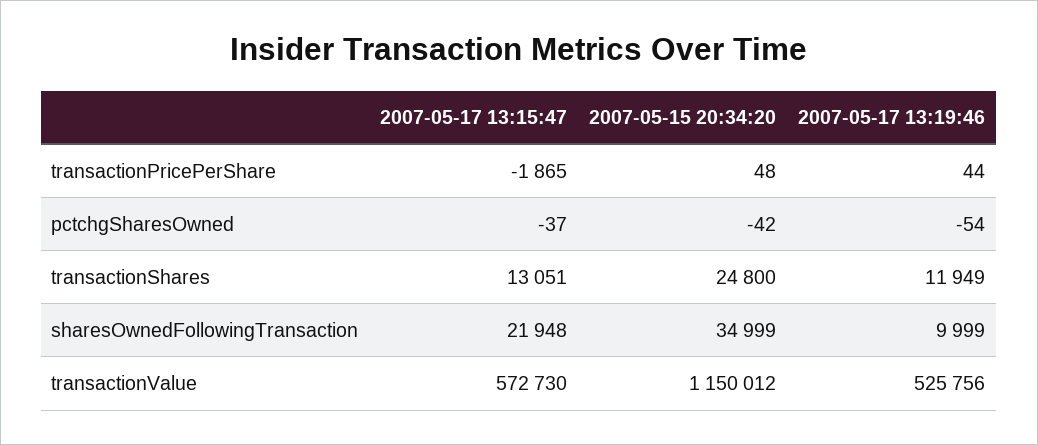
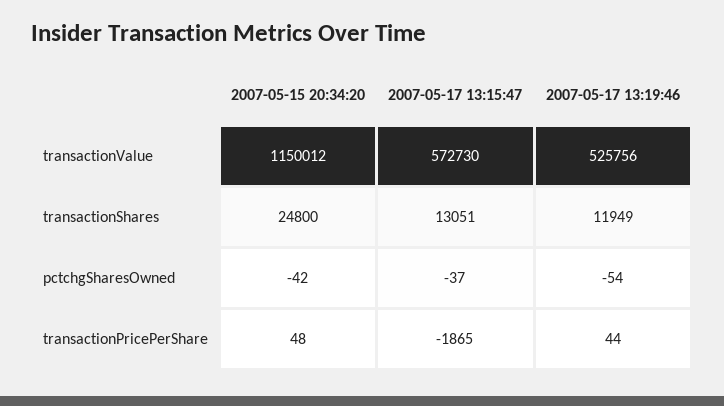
2007-05-17 13:15:47, sharesOwnedFollowingTransaction: 21948 -> none
2007-05-15 20:34:20, sharesOwnedFollowingTransaction: 34999 -> none
2007-05-17 13:19:46, sharesOwnedFollowingTransaction: 9999 -> none

